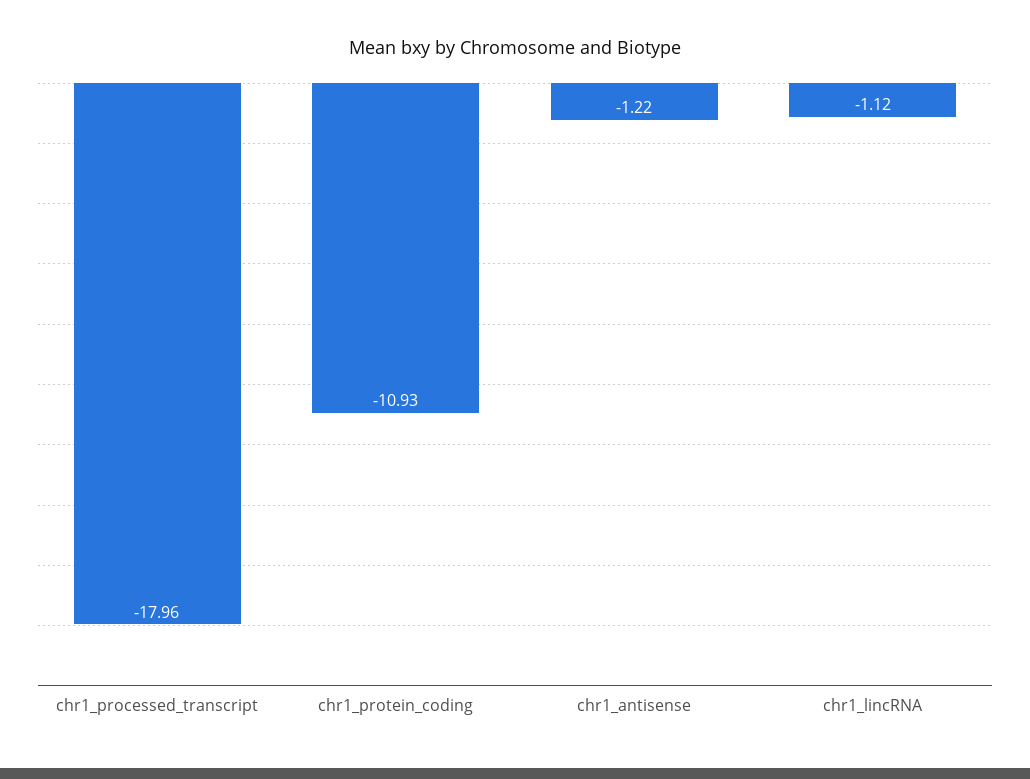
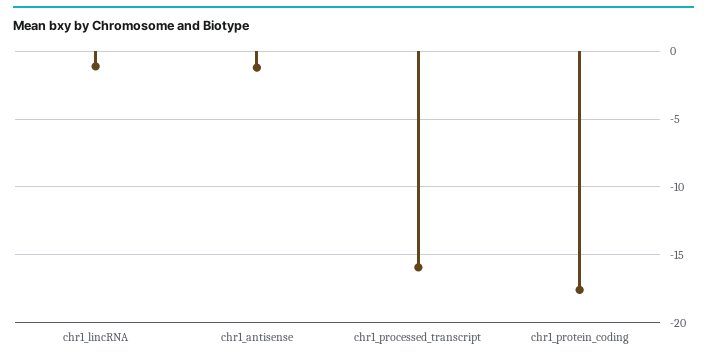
chr1_processed_transcript: -17.96 -> -16
chr1_protein_coding: -10.93 -> -17.5

